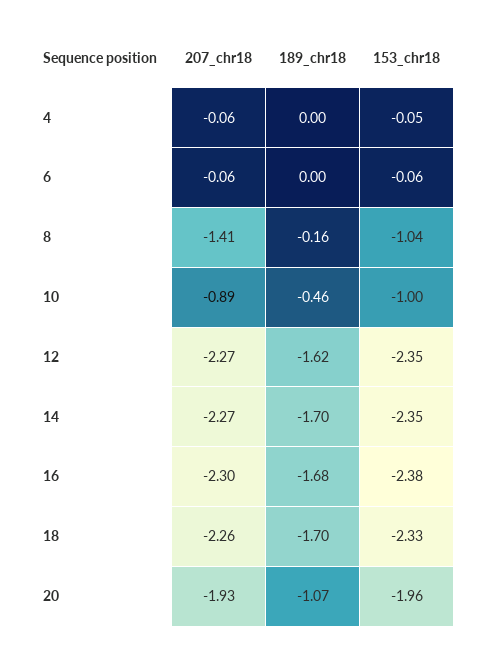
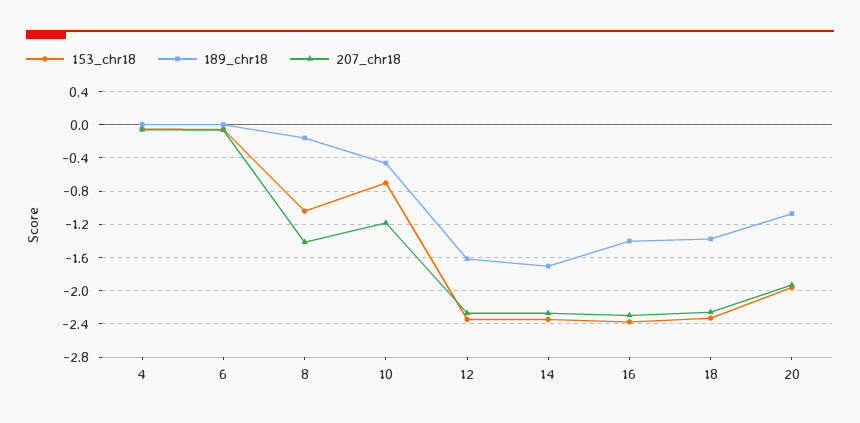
207_chr18, 10: -0.89 -> -1.2
153_chr18, 10: -1 -> -0.7
189_chr18, 16: -1.68 -> -1.4
189_chr18, 18: -1.7 -> -1.4

